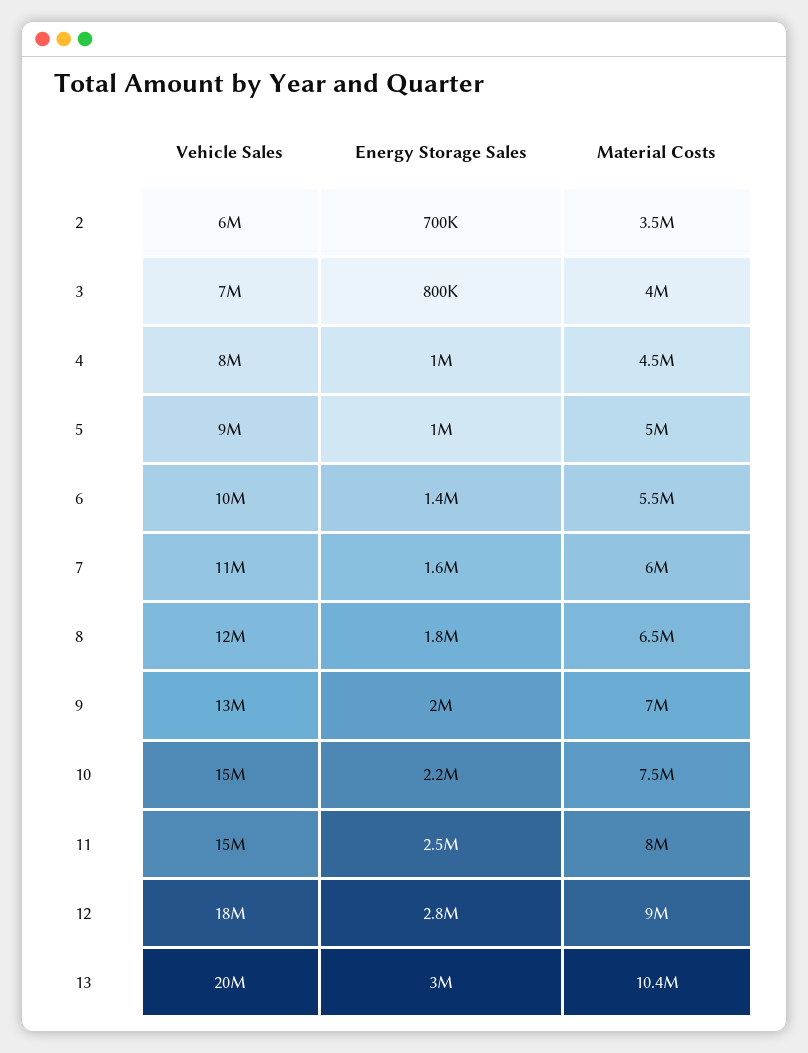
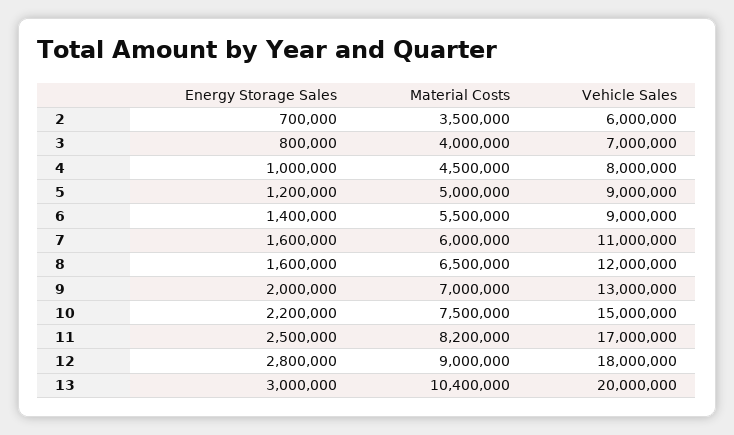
Energy Storage Sales, 5: 1000000 -> 1200000
Vehicle Sales, 6: 10000000 -> 9000000
Energy Storage Sales, 8: 1800000 -> 1600000
Vehicle Sales, 11: 15000000 -> 17000000
Material Costs, 11: 8000000 -> 8200000

